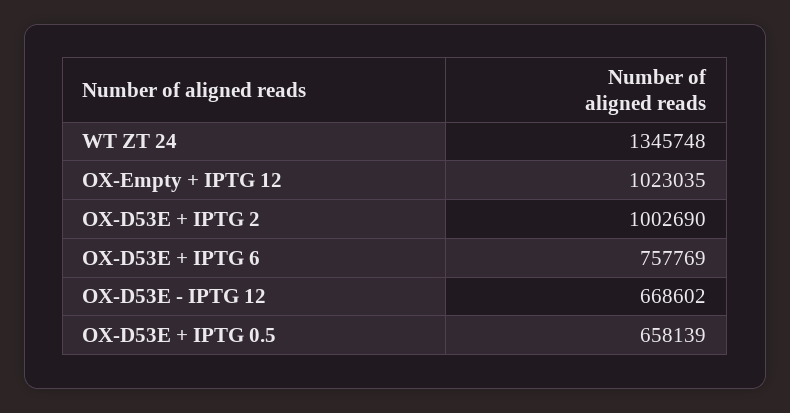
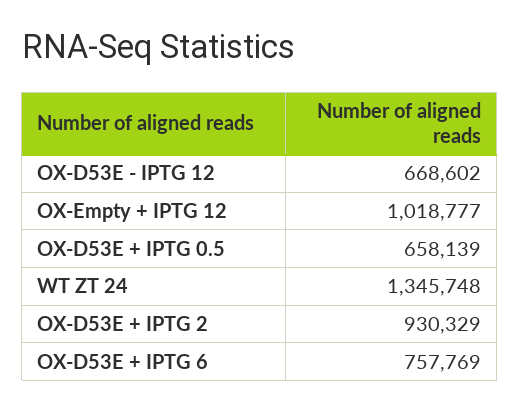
OX-Empty + IPTG 12: 1023035 -> 1018777
OX-D53E + IPTG 2: 1002690 -> 930329

